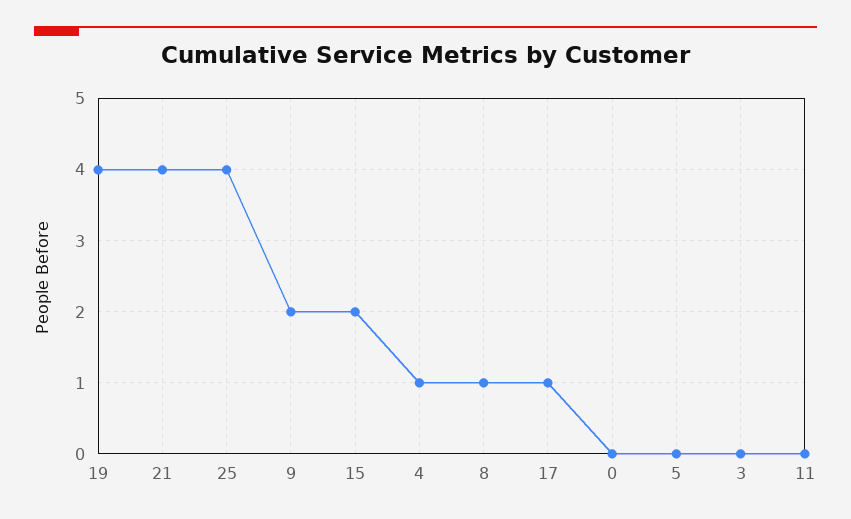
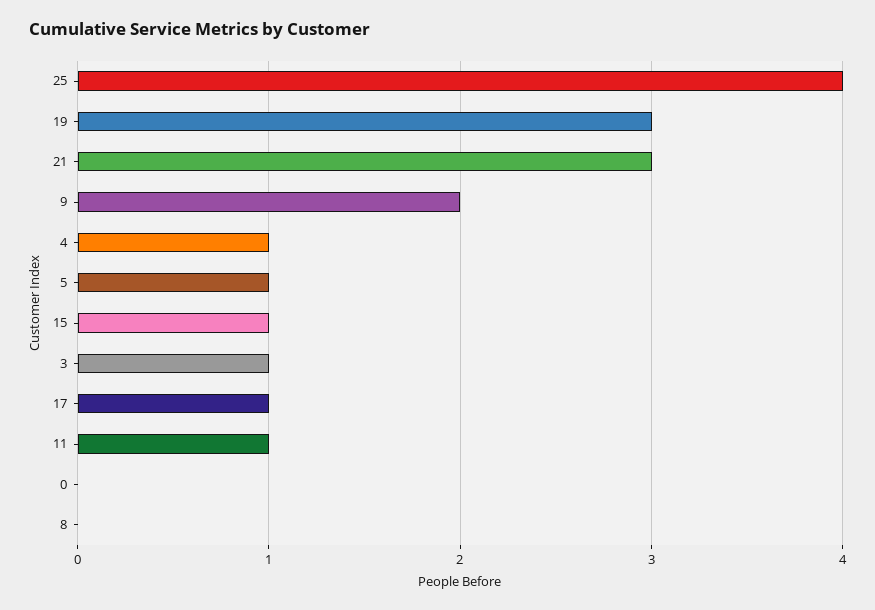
19: 4 -> 3
21: 4 -> 3
15: 2 -> 1
8: 1 -> 0
5: 0 -> 1
3: 0 -> 1
11: 0 -> 1

